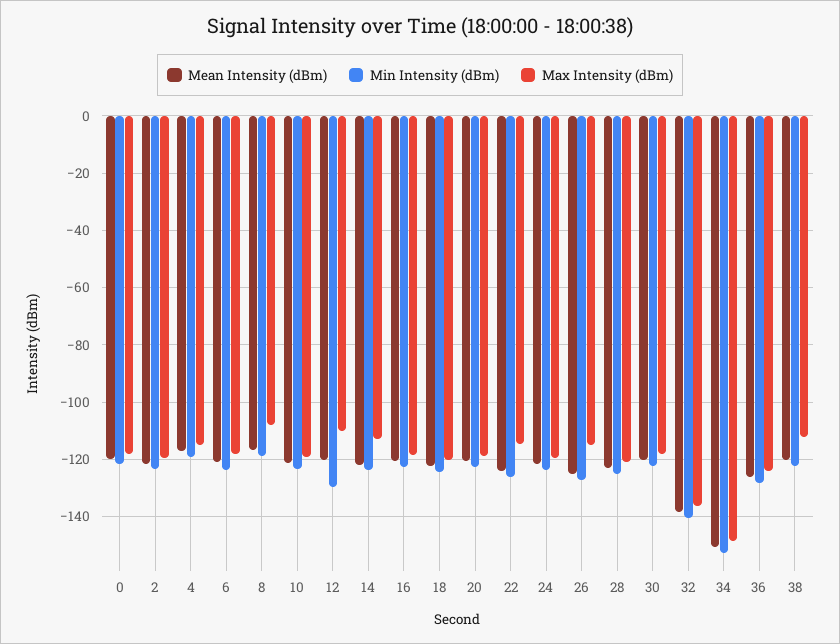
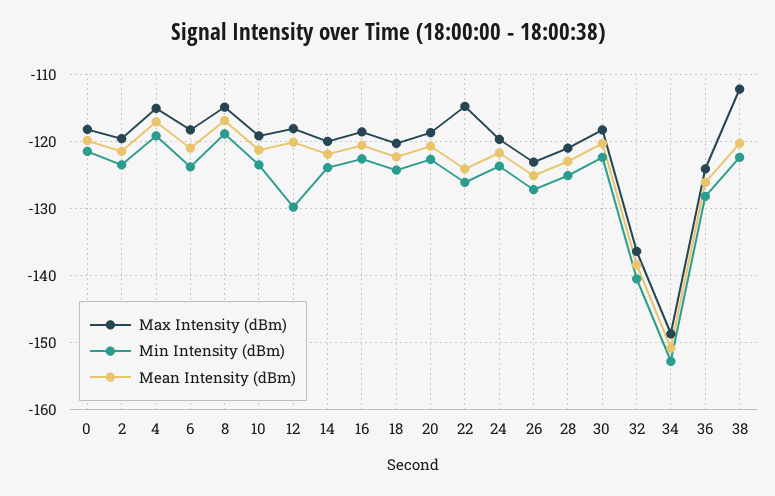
Max Intensity (dBm), 8: -107.5 -> -115
Max Intensity (dBm), 12: -110 -> -118
Max Intensity (dBm), 14: -112.5 -> -120
Max Intensity (dBm), 26: -115 -> -123

